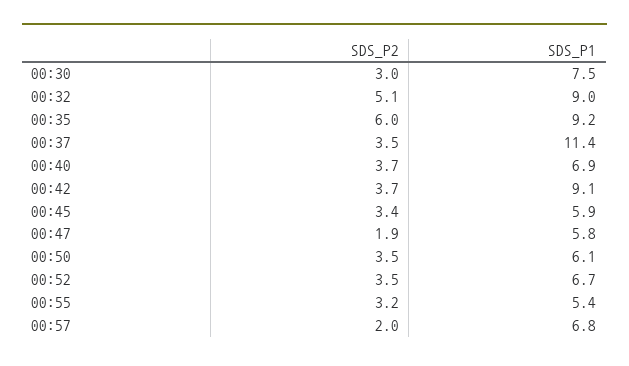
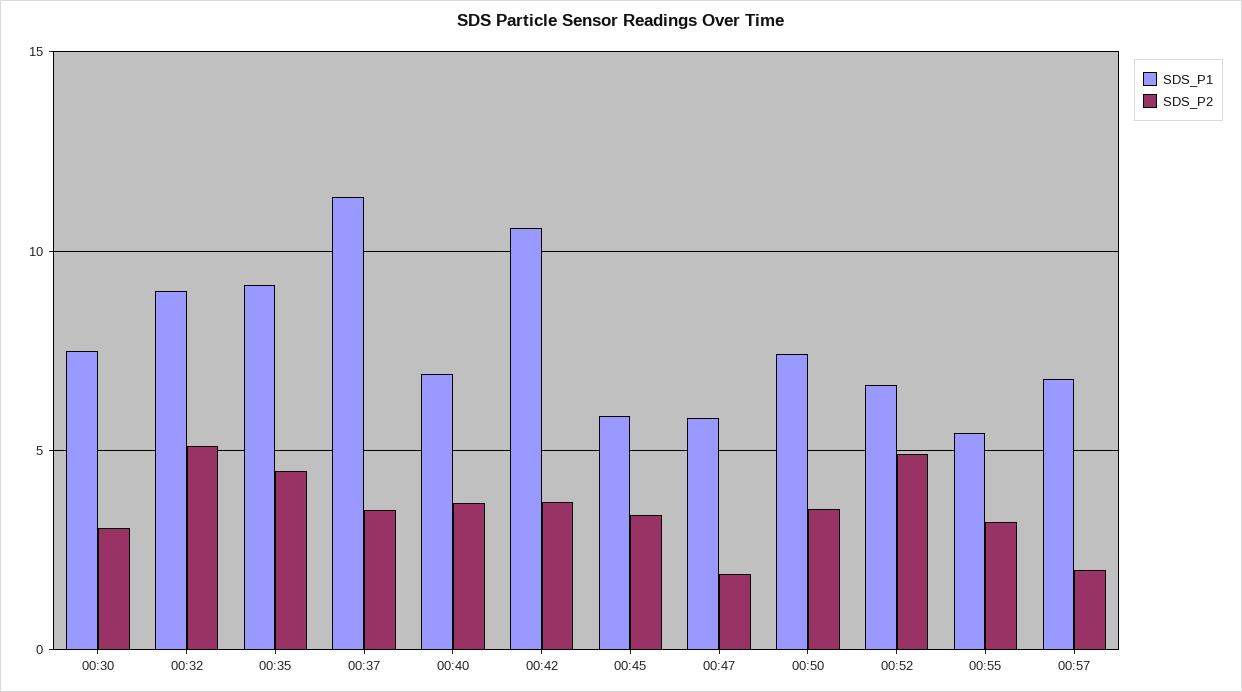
SDS_P2, 00:35: 6 -> 4.5
SDS_P1, 00:42: 9.1 -> 10.5
SDS_P1, 00:50: 6.1 -> 7.5
SDS_P2, 00:52: 3.5 -> 5

